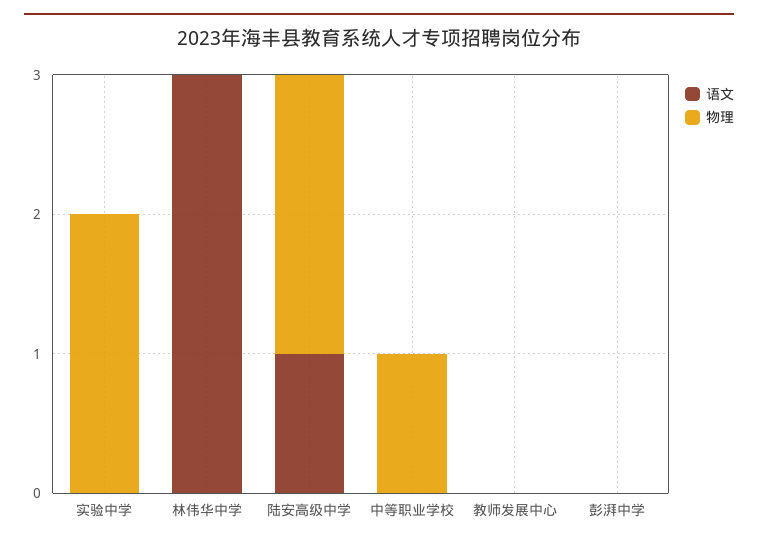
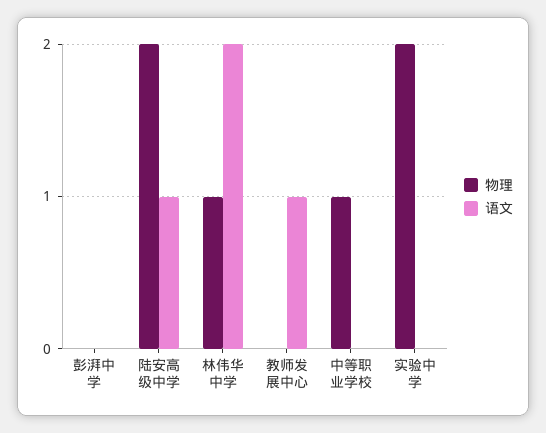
语文, 林伟华中学: 3 -> 2
物理, 林伟华中学: 0 -> 1
语文, 教师发展中心: 0 -> 1

